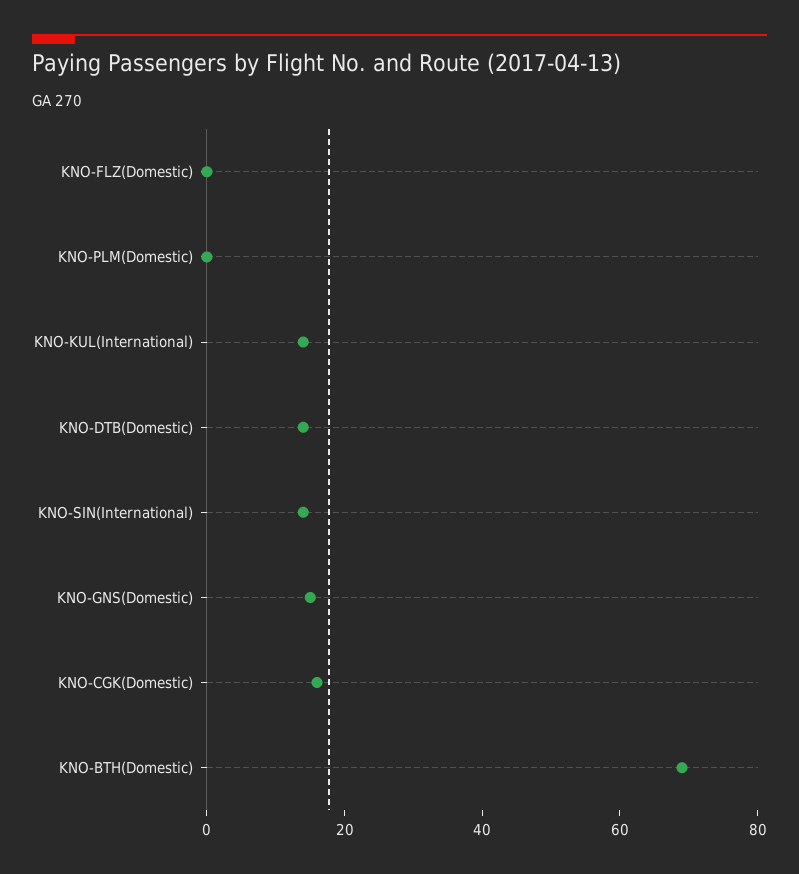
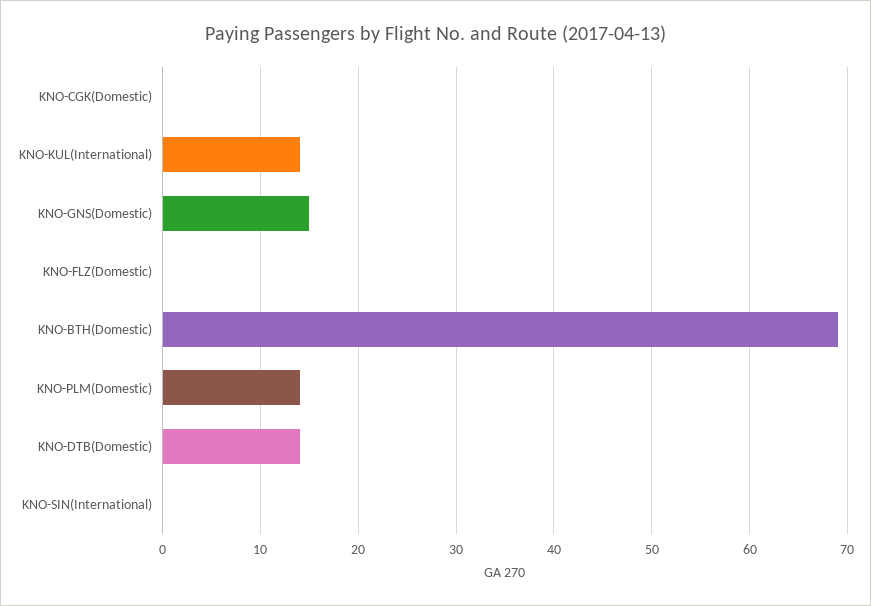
KNO-PLM(Domestic): 0 -> 14
KNO-SIN(International): 15 -> 0
KNO-CGK(Domestic): 15 -> 0

